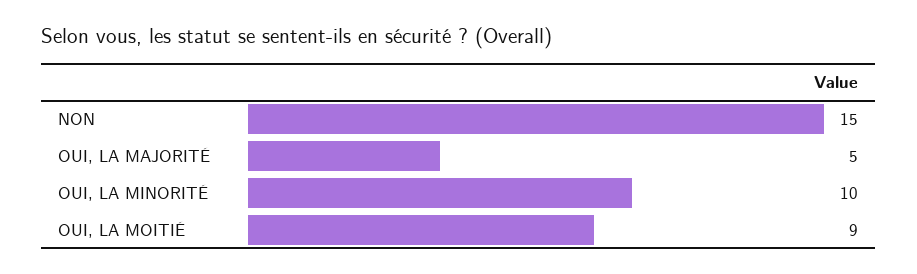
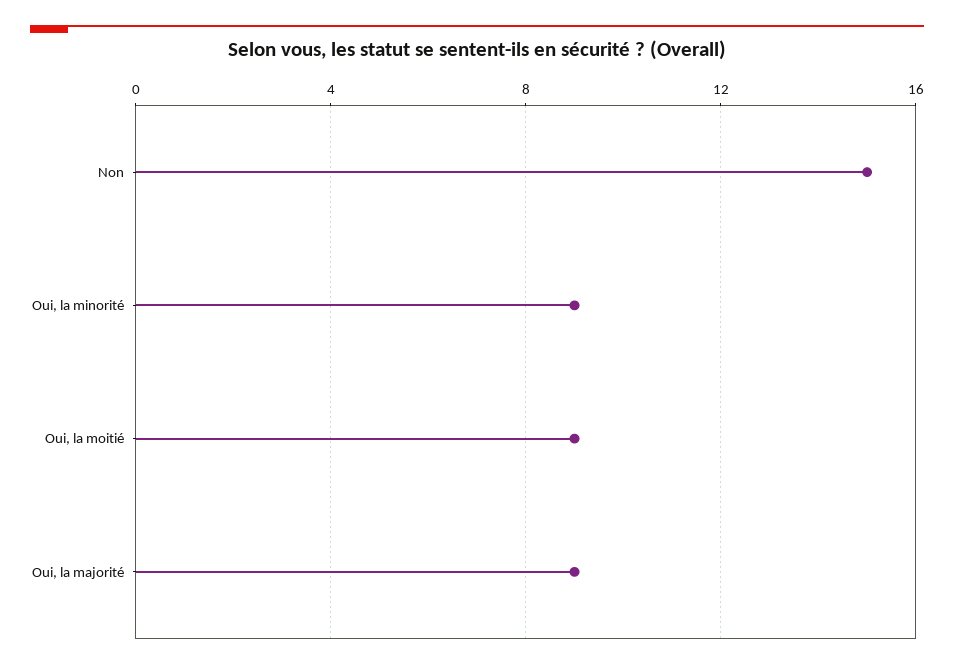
OUI, LA MAJORITÉ: 5 -> 9
OUI, LA MINORITÉ: 10 -> 9

